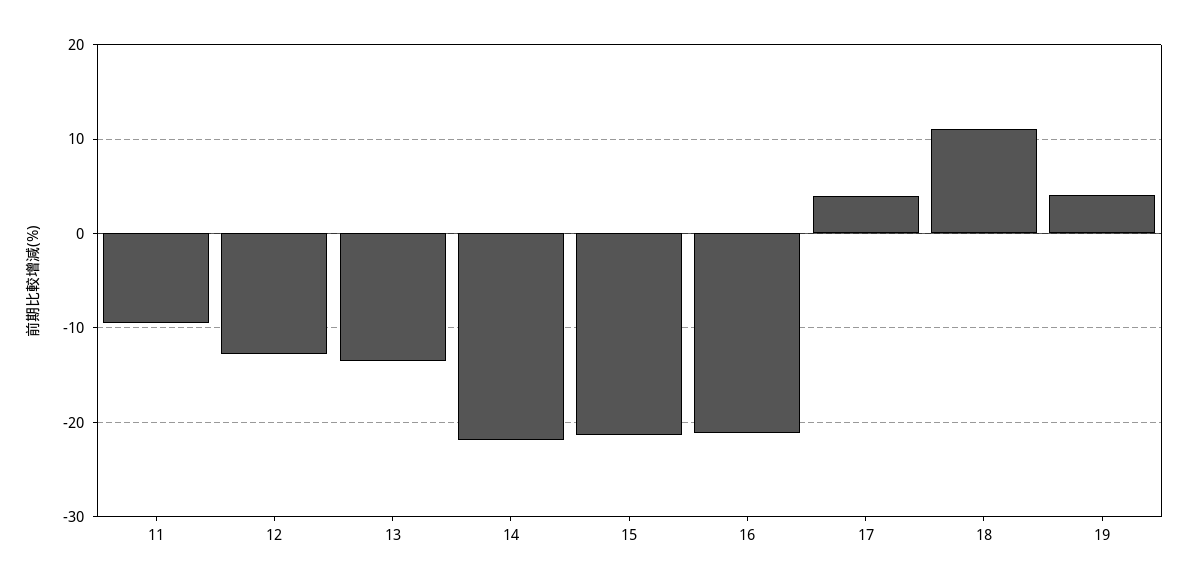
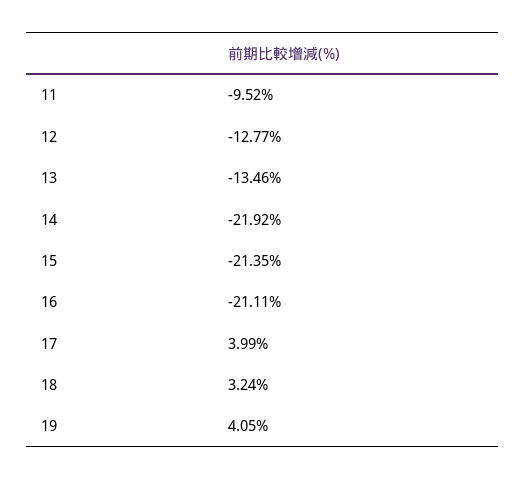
18: 11 -> 3.24

